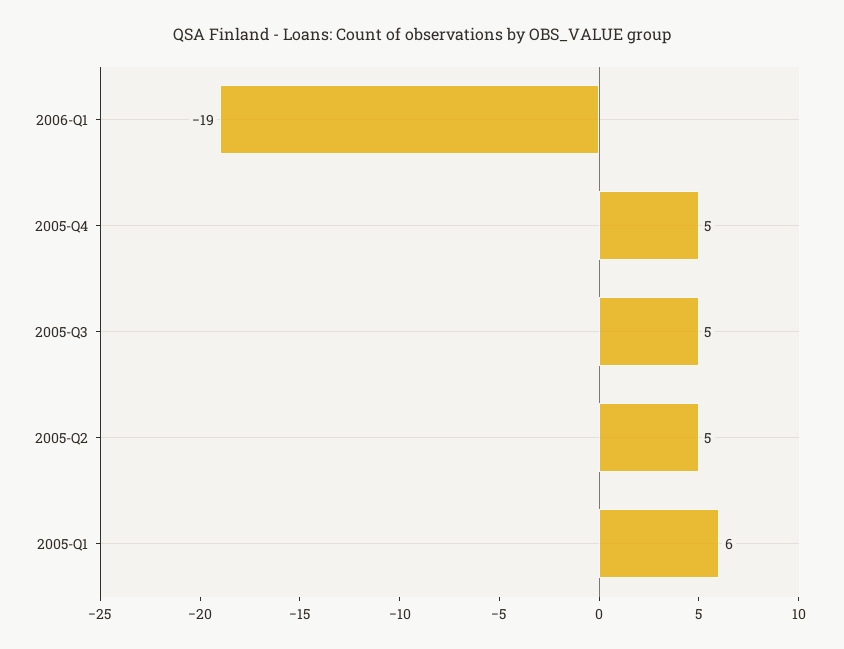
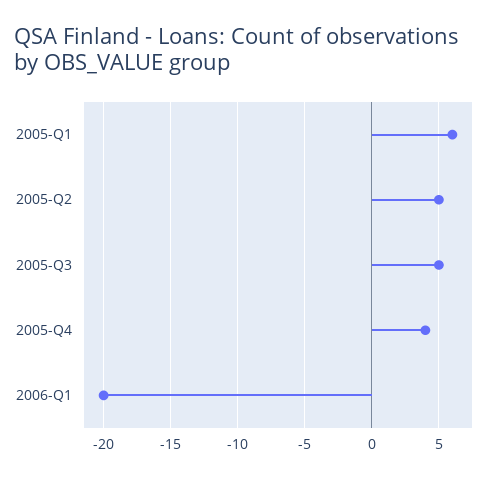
2006-Q1: -19 -> -20
2005-Q4: 5 -> 4

